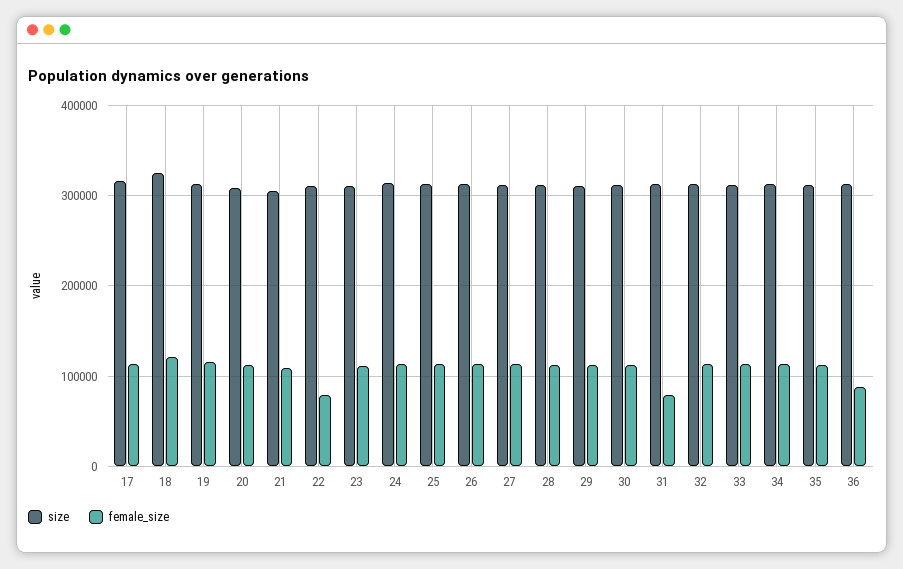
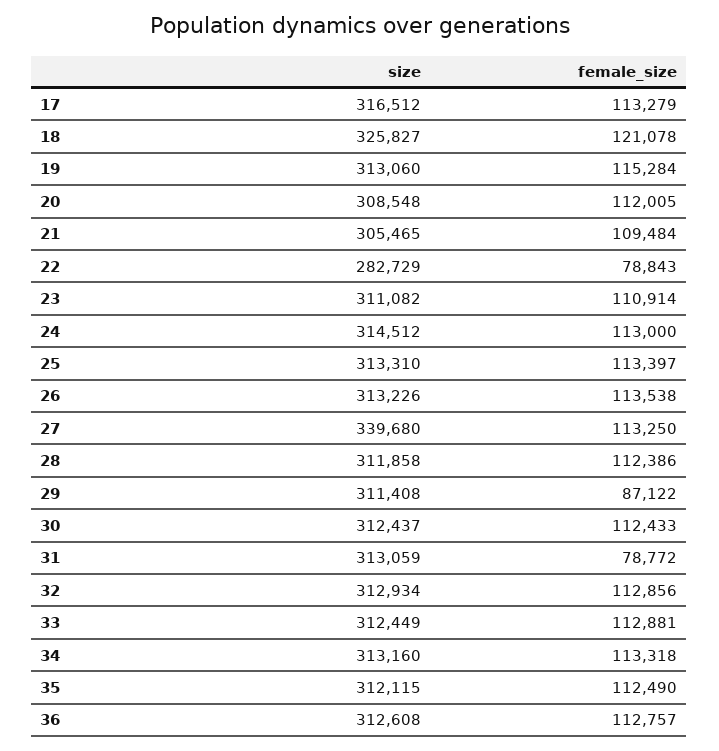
size, 22: 310000 -> 282729
size, 27: 310000 -> 339680
female_size, 29: 110000 -> 87122
female_size, 36: 90000 -> 112757

